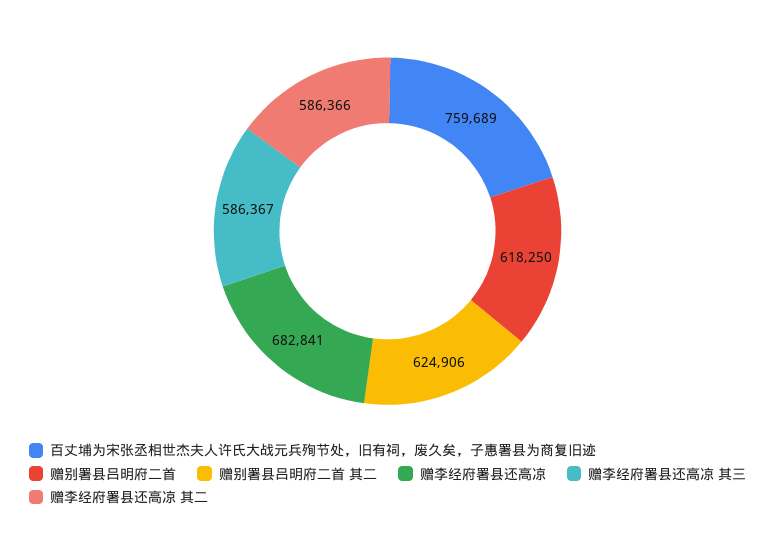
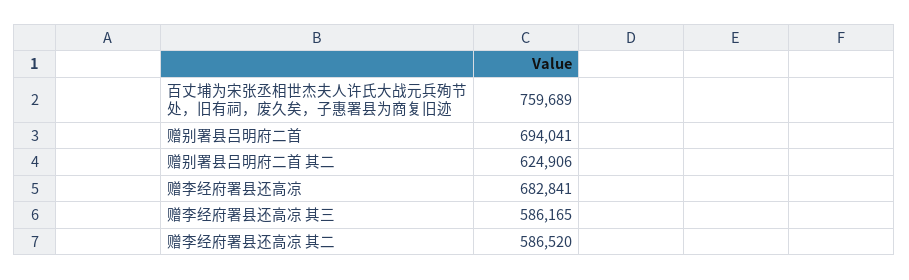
赠别署县吕明府二首: 618250 -> 694041
赠李经府署县还高凉 其三: 586367 -> 586165
赠李经府署县还高凉 其二: 586366 -> 586520

